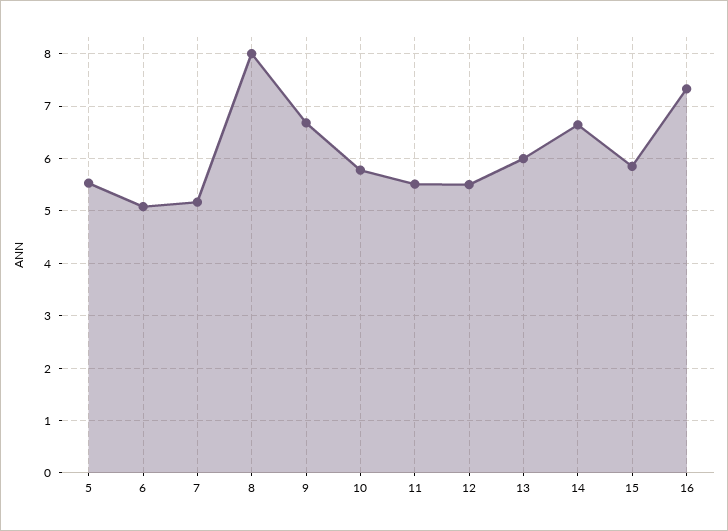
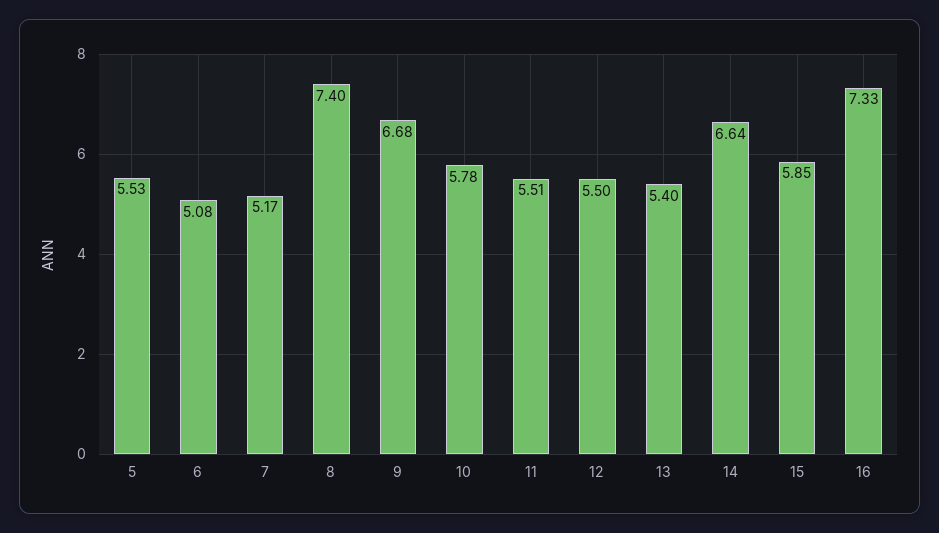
8: 8 -> 7.4
13: 6 -> 5.4

